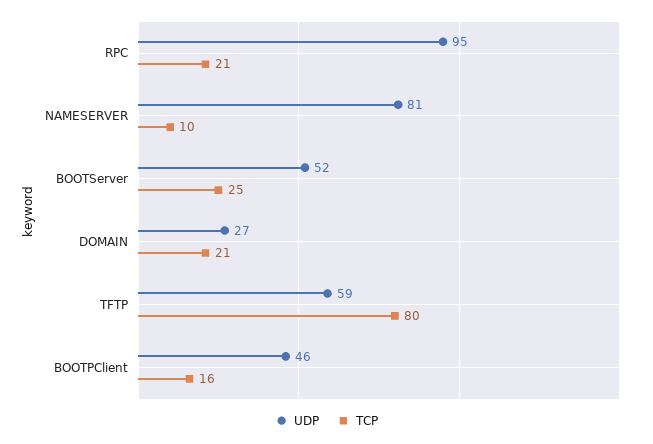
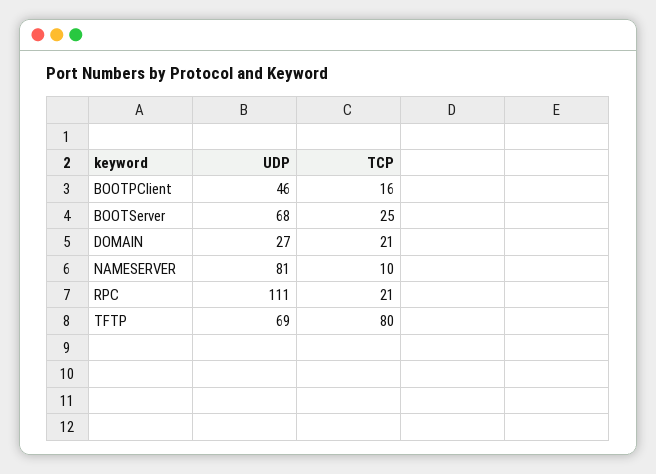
UDP, RPC: 95 -> 111
UDP, BOOTServer: 52 -> 68
UDP, TFTP: 59 -> 69

